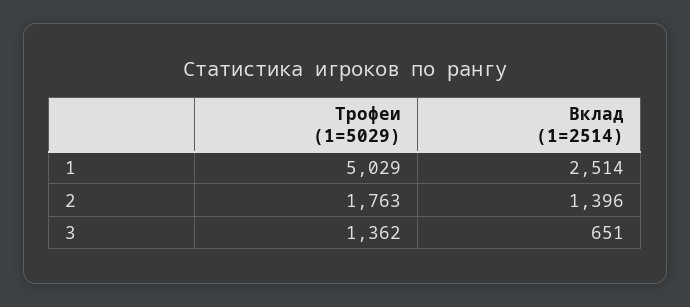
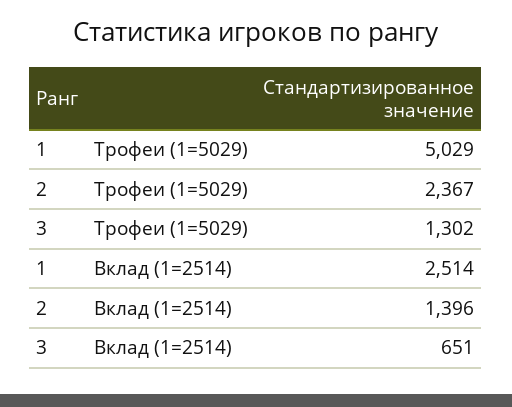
Трофеи (1=5029), 2: 1763 -> 2367
Трофеи (1=5029), 3: 1362 -> 1302

